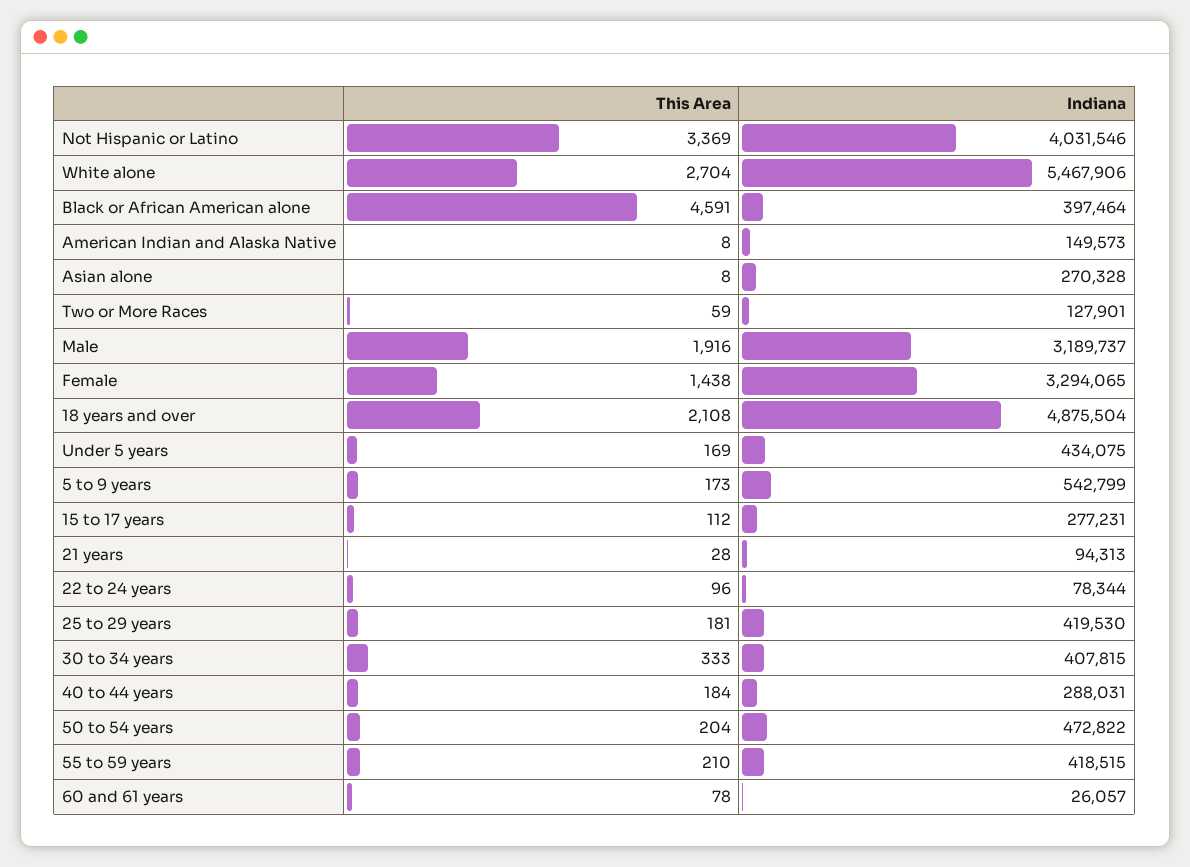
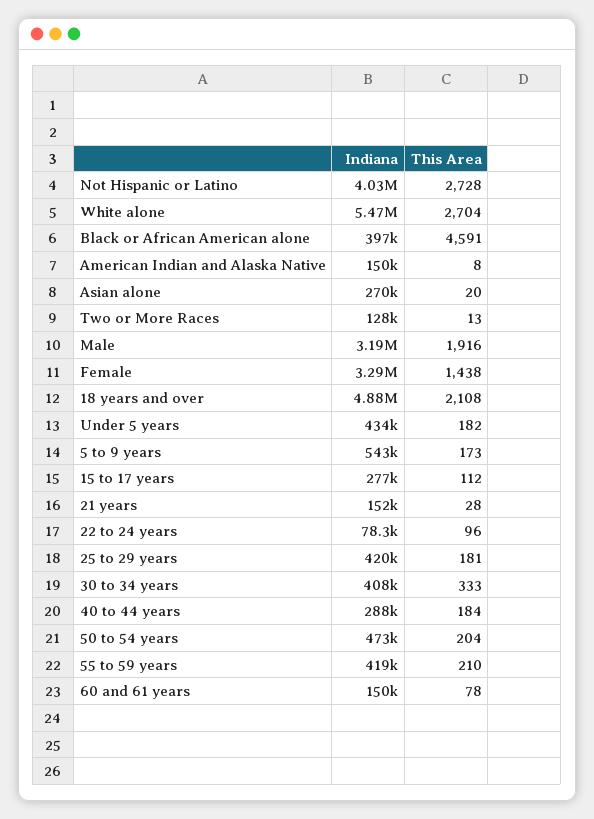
This Area, Not Hispanic or Latino: 3369 -> 2728
This Area, Asian alone: 8 -> 20
This Area, Two or More Races: 59 -> 13
This Area, Under 5 years: 169 -> 182
Indiana, 21 years: 94313 -> 152000
Indiana, 60 and 61 years: 26057 -> 150000

